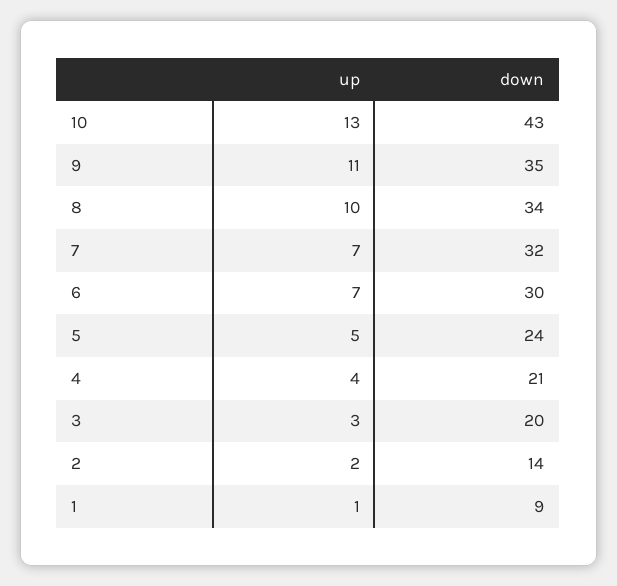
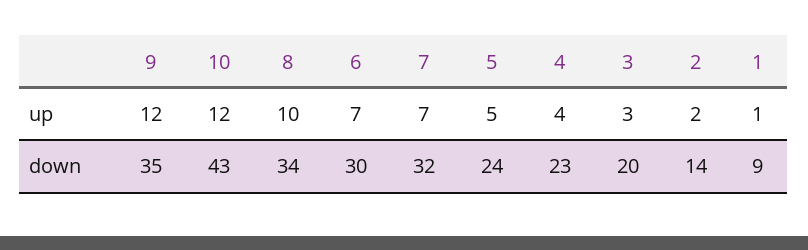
up, 10: 13 -> 12
up, 9: 11 -> 12
down, 4: 21 -> 23

